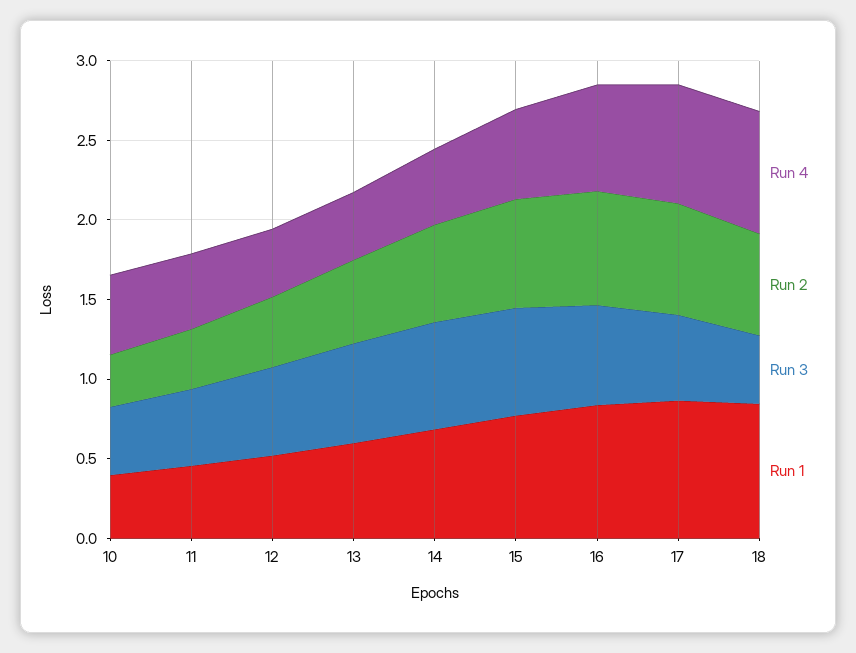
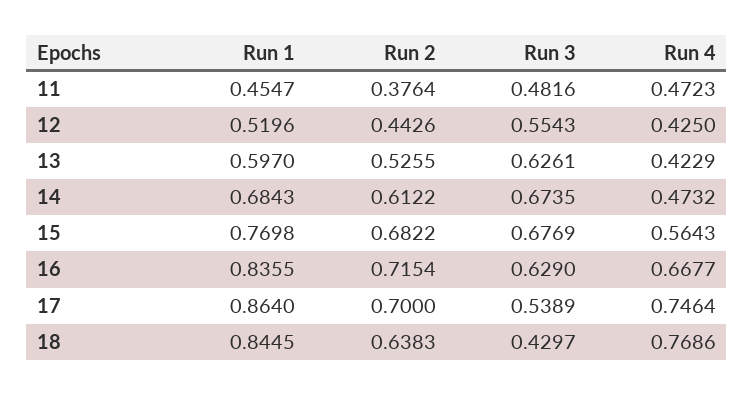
Run 4, 10: 0.5 -> none
Run 2, 10: 0.3 -> none
Run 3, 10: 0.4 -> none
Run 1, 10: 0.4 -> none

